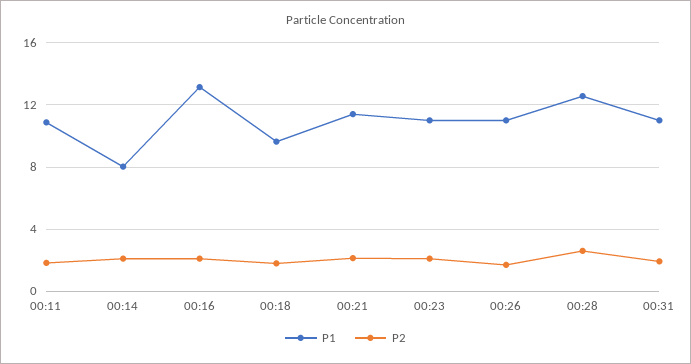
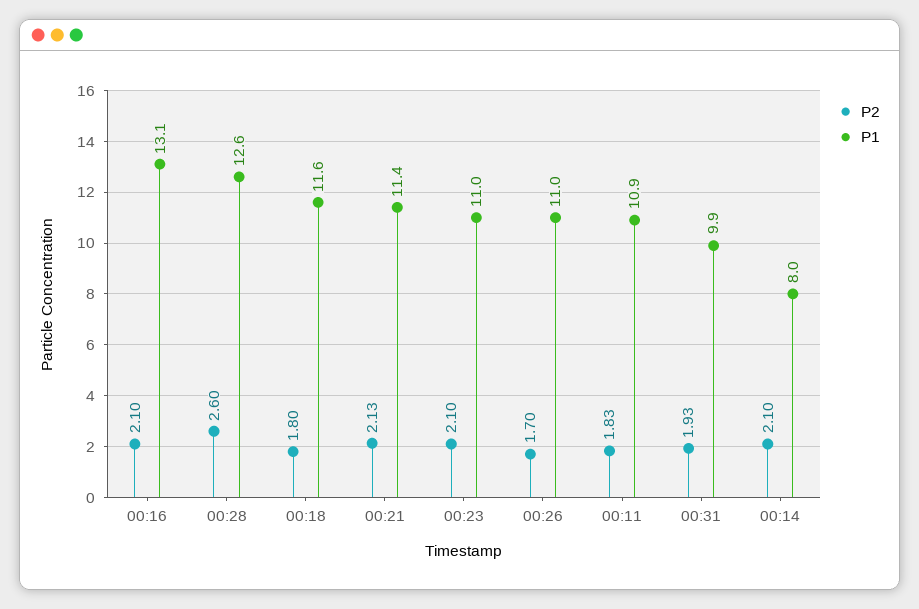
P1, 00:18: 9.5 -> 11.6
P1, 00:31: 11 -> 9.9

